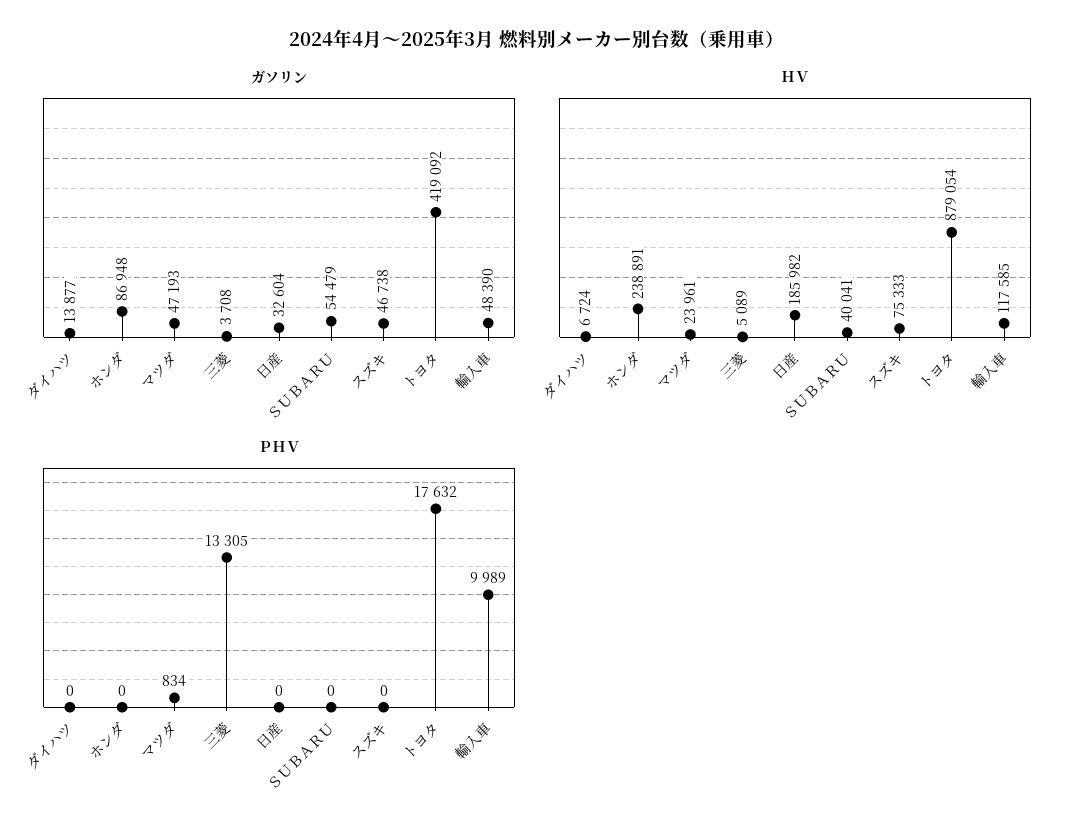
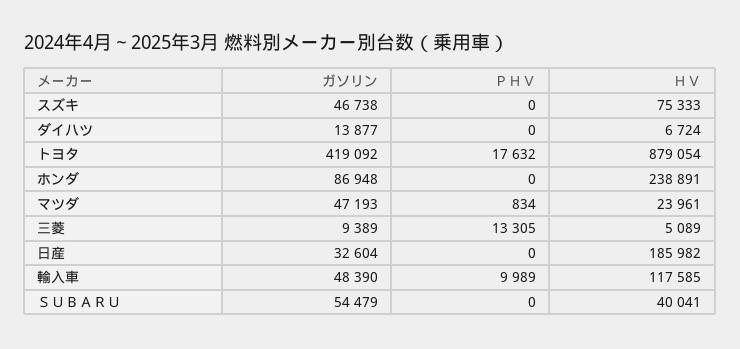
ガソリン, 三菱: 3708 -> 9389

